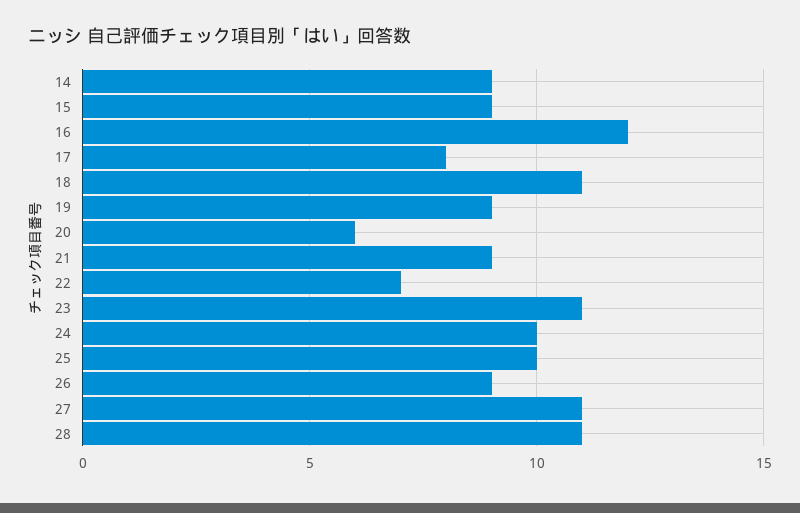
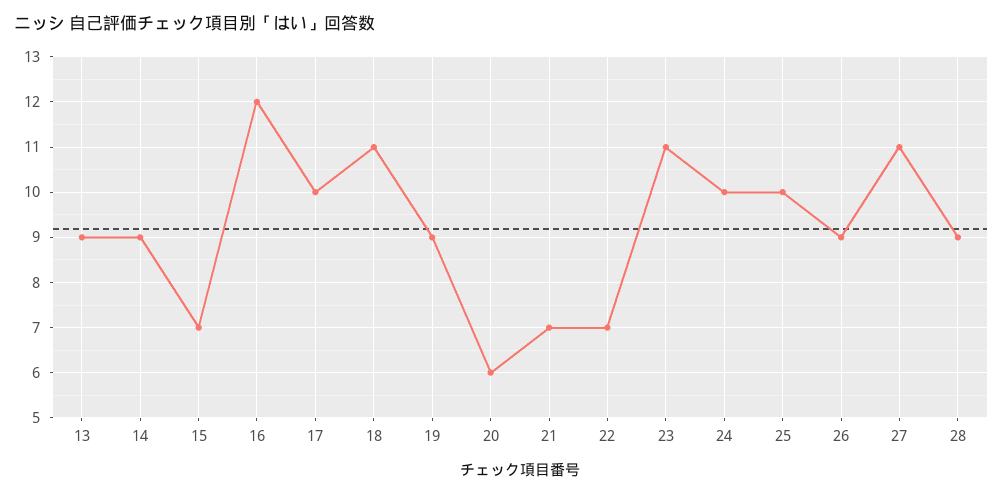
15: 9 -> 7
17: 8 -> 10
21: 9 -> 7
28: 11 -> 9
13: none -> 9

